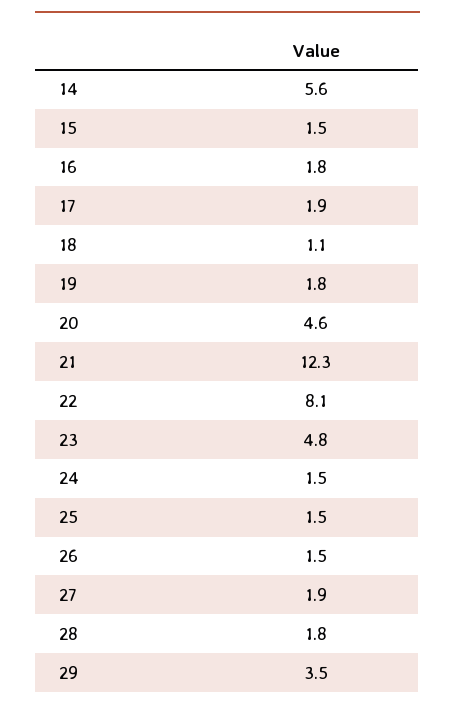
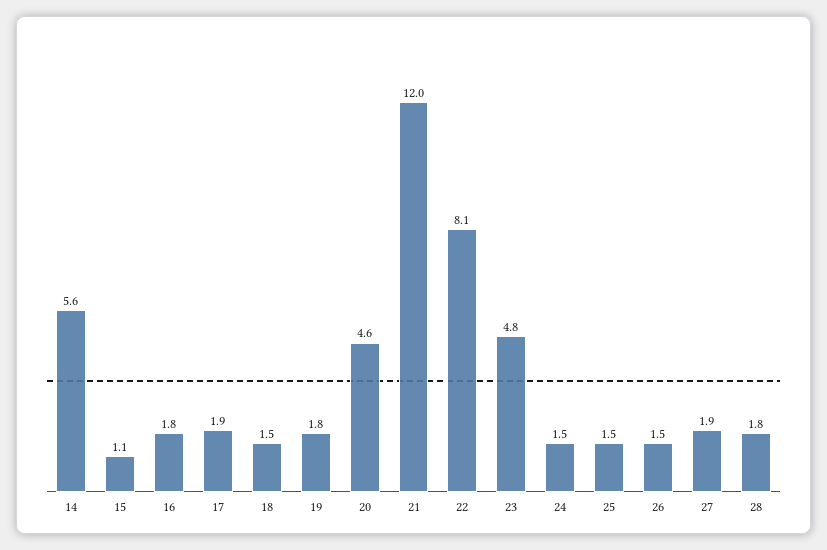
15: 1.5 -> 1.1
18: 1.1 -> 1.5
21: 12.3 -> 12
29: 3.5 -> none

